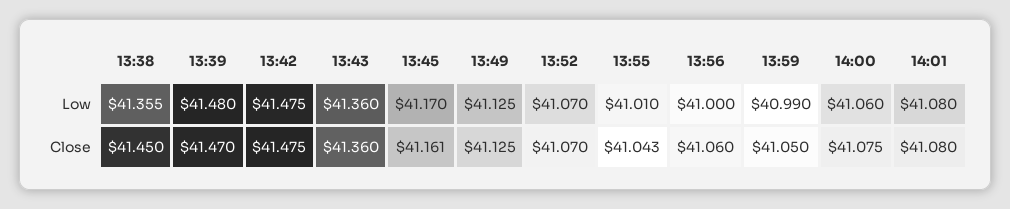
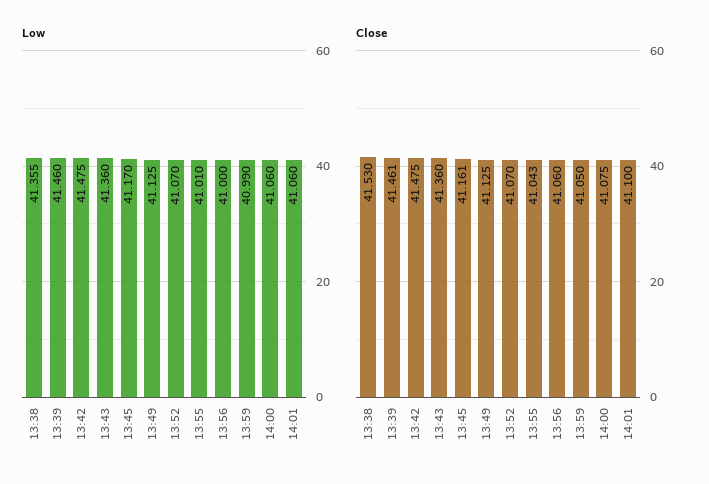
Low, 13:39: 41.48 -> 41.46
Low, 14:01: 41.08 -> 41.06
Close, 13:38: 41.45 -> 41.53
Close, 13:39: 41.47 -> 41.461
Close, 14:01: 41.08 -> 41.1

